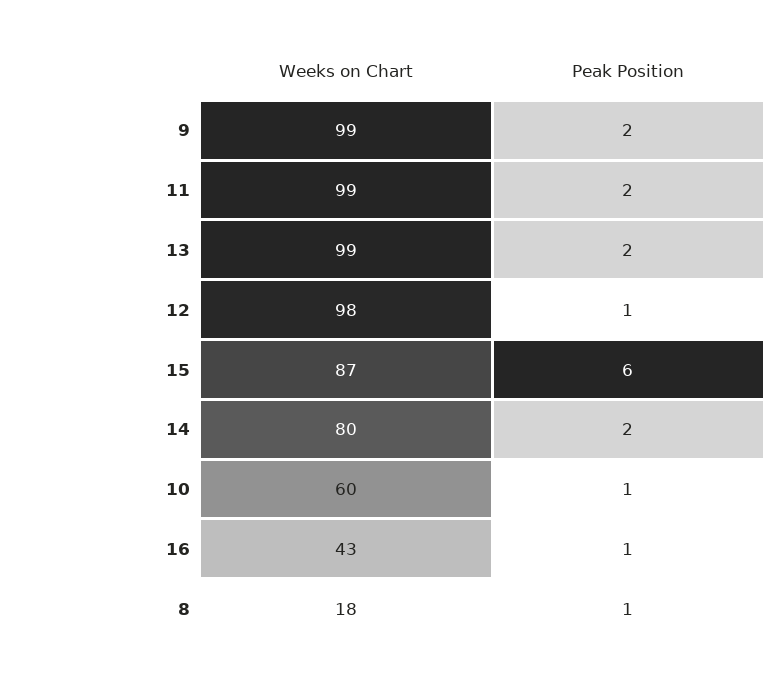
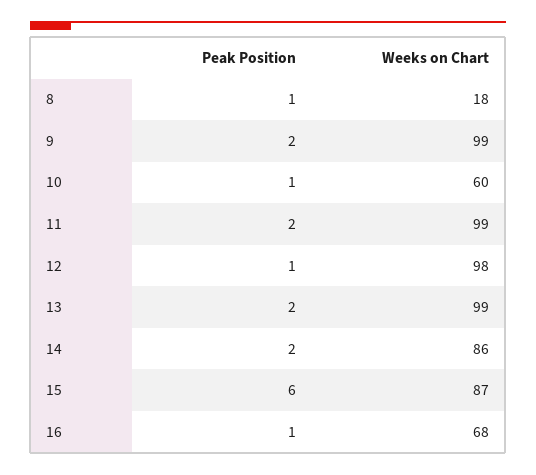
Weeks on Chart, 14: 80 -> 86
Weeks on Chart, 16: 43 -> 68

